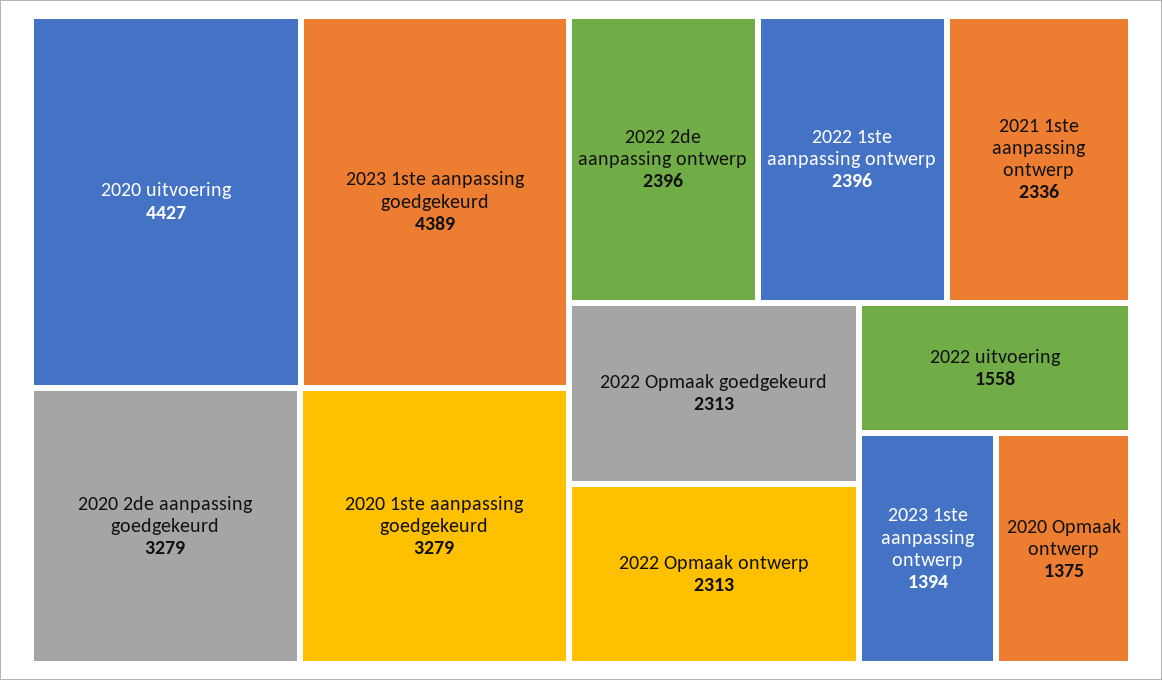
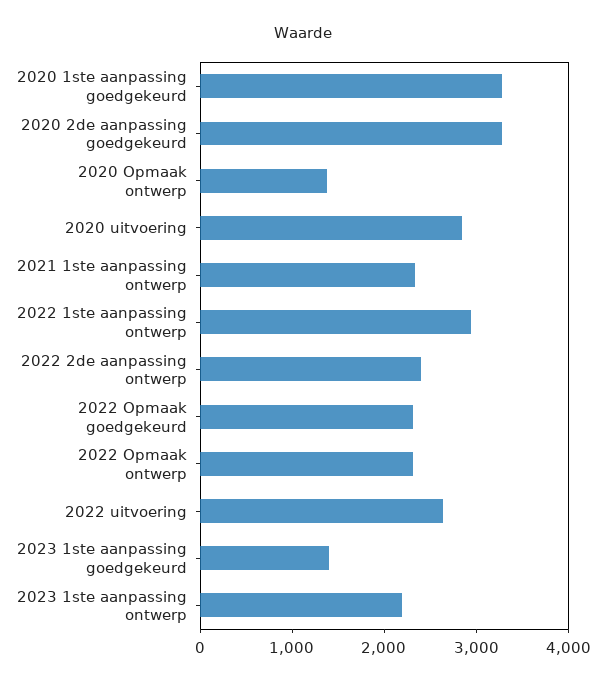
2020 uitvoering: 4427 -> 2800
2023 1ste aanpassing goedgekeurd: 4389 -> 1400
2022 1ste aanpassing ontwerp: 2396 -> 3000
2022 uitvoering: 1558 -> 2600
2023 1ste aanpassing ontwerp: 1394 -> 2200

